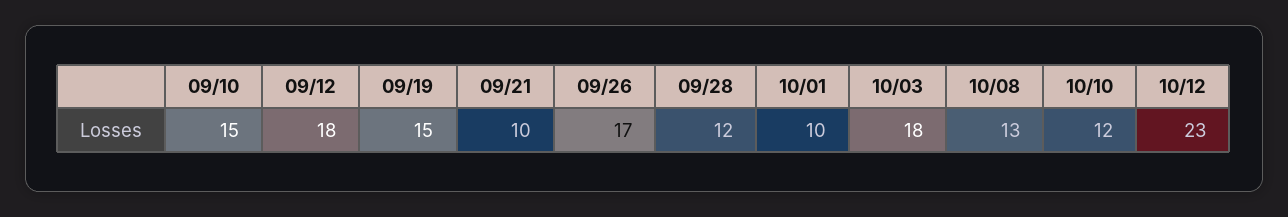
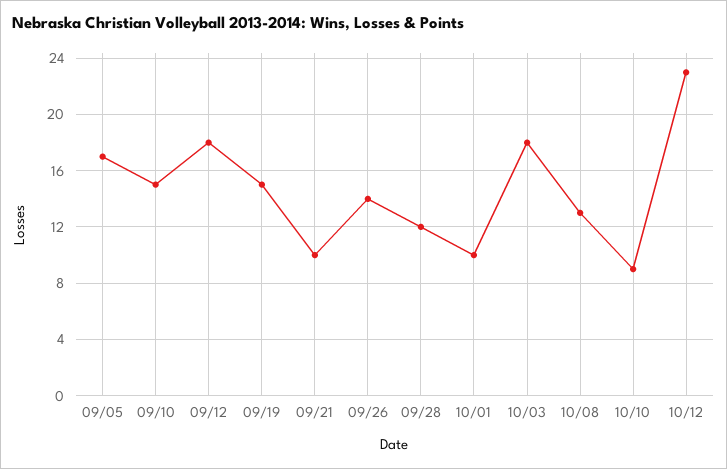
09/26: 17 -> 14
10/10: 12 -> 9
09/05: none -> 17

